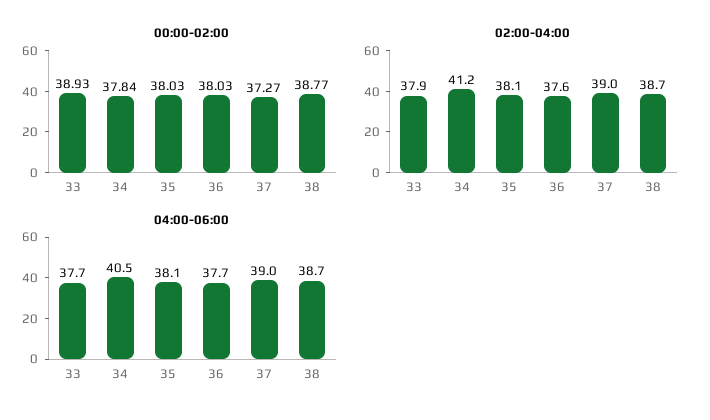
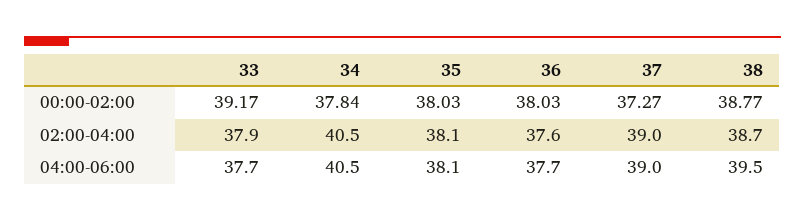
00:00-02:00, 33: 38.93 -> 39.17
02:00-04:00, 34: 41.2 -> 40.5
04:00-06:00, 38: 38.7 -> 39.5

